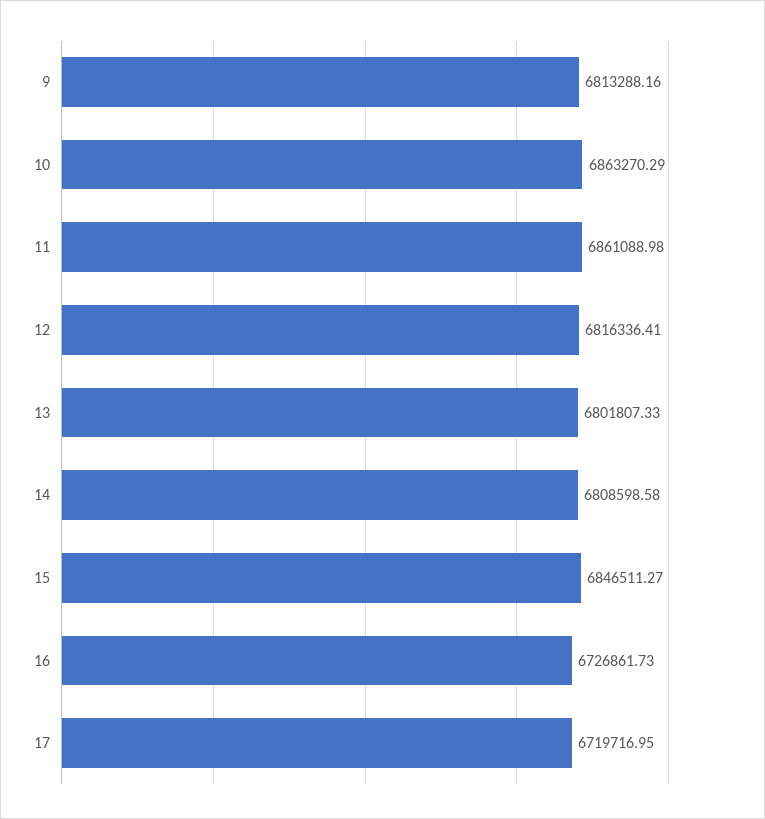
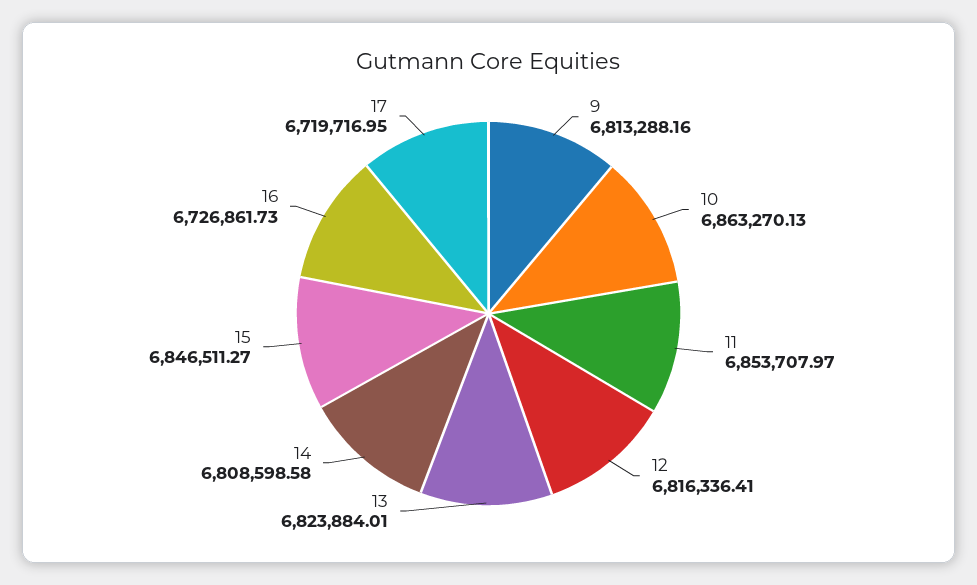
10: 6863270.29 -> 6863270.13
11: 6861088.98 -> 6853707.97
13: 6801807.33 -> 6823884.01

